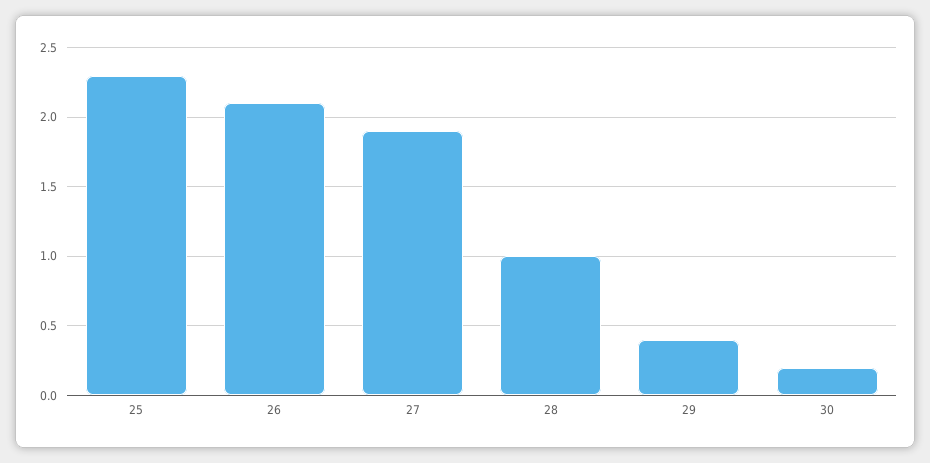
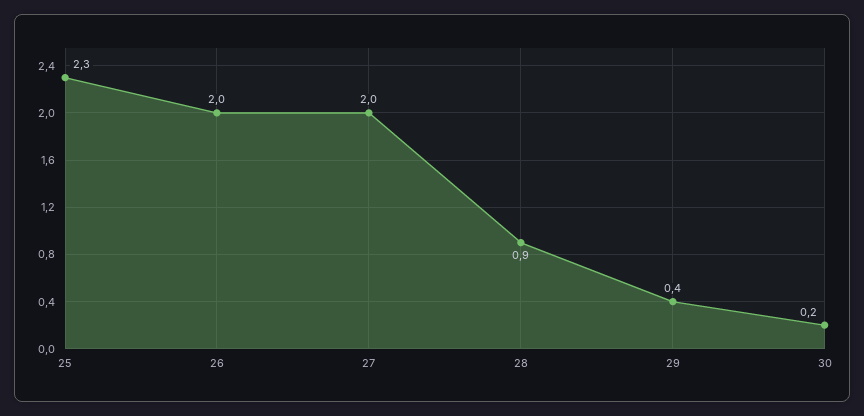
26: 2.1 -> 2
27: 1.9 -> 2
28: 1 -> 0.9

